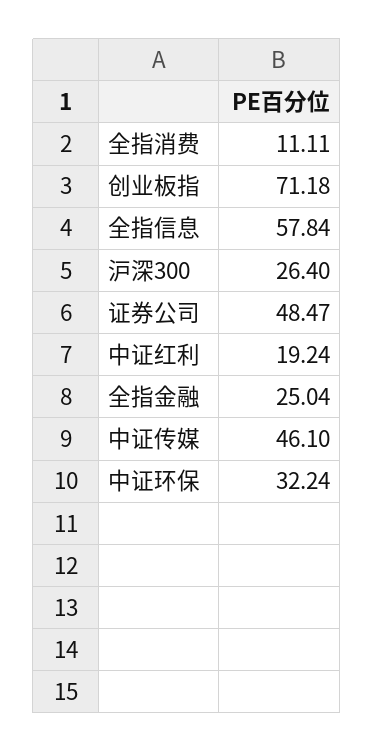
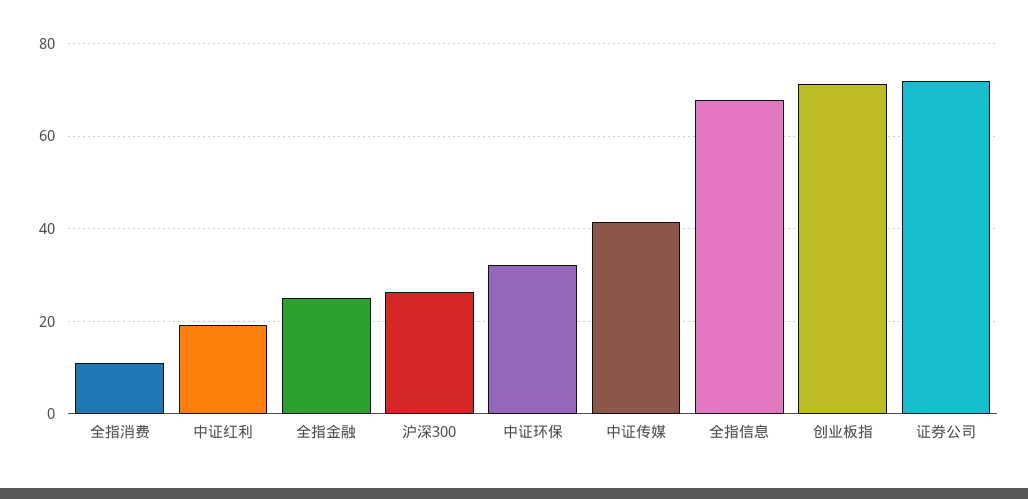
全指信息: 57.84 -> 68
证券公司: 48.47 -> 72
中证传媒: 46.1 -> 42

